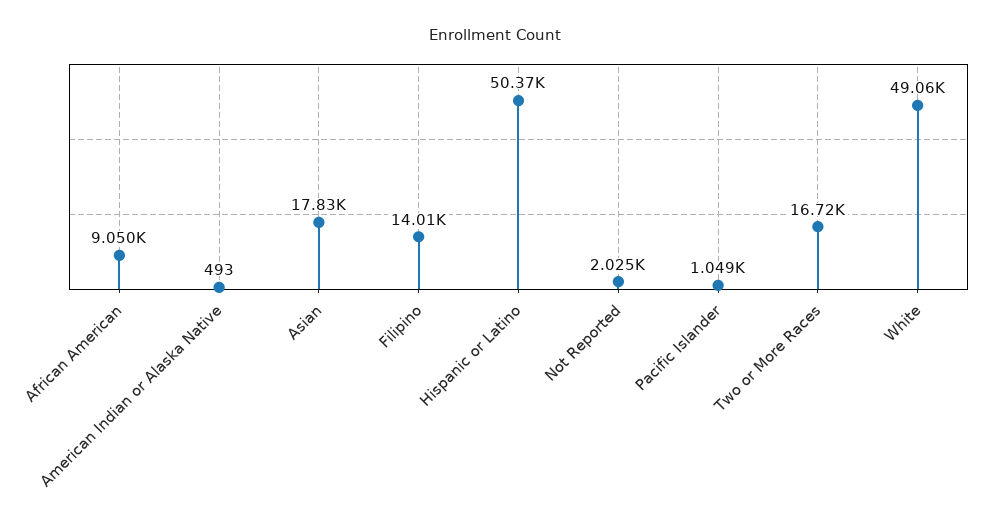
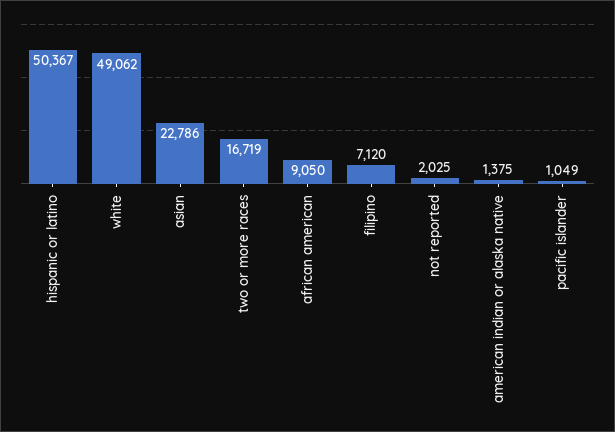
American Indian or Alaska Native: 493 -> 1375
Asian: 17830 -> 22786
Filipino: 14010 -> 7120

